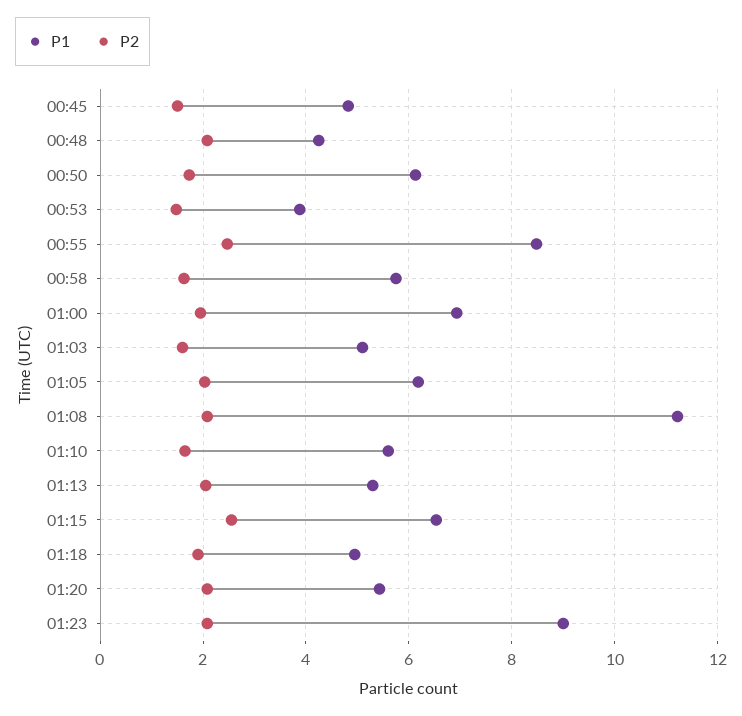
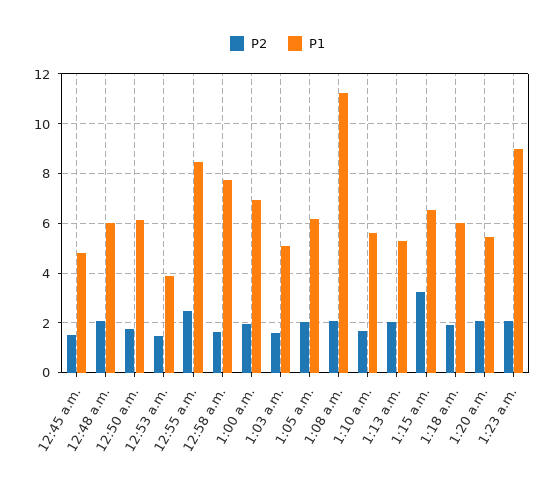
P1, 00:48: 4.2 -> 6
P1, 00:58: 5.8 -> 7.75
P2, 01:15: 2.6 -> 3.25
P1, 01:18: 5 -> 6

